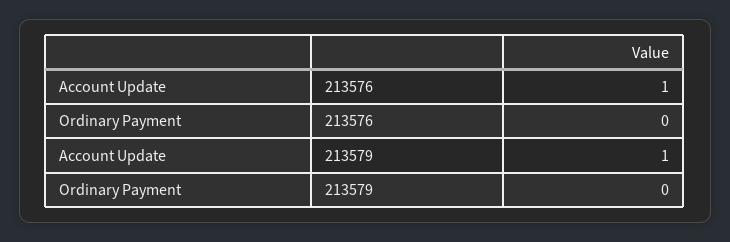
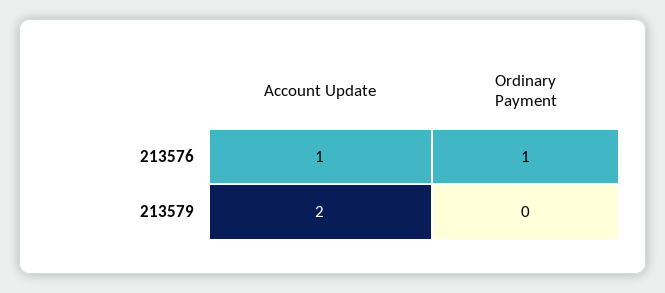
Ordinary Payment, 213576: 0 -> 1
Account Update, 213579: 1 -> 2

